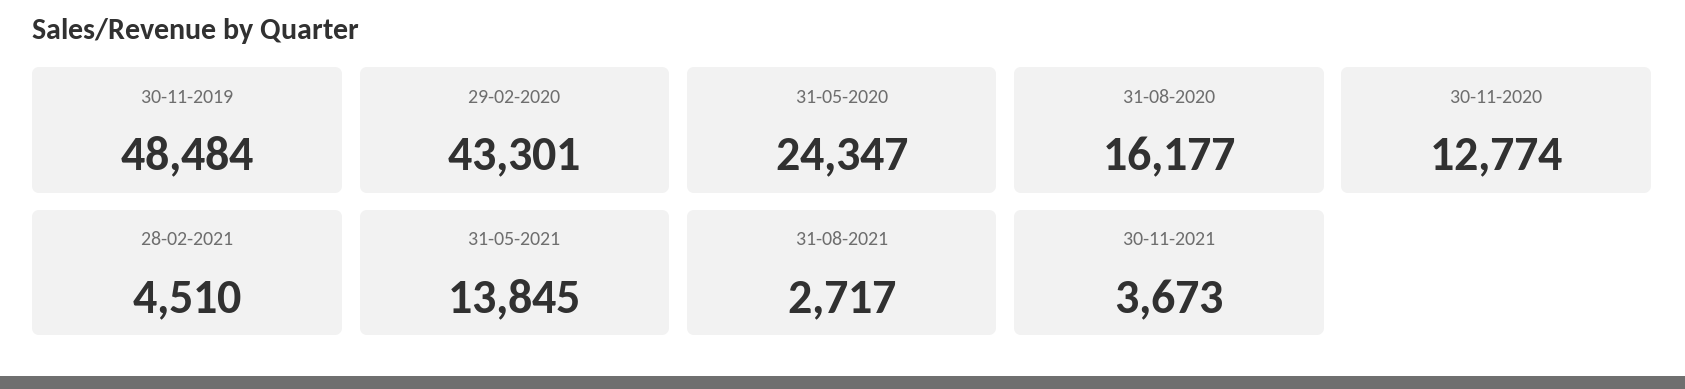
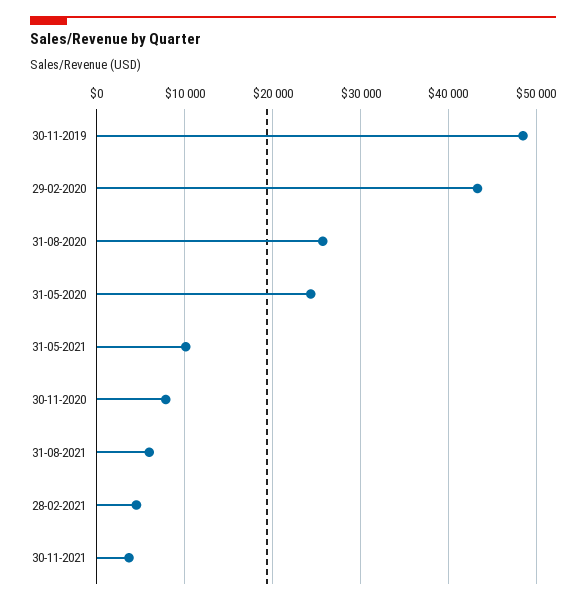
31-08-2020: 16177 -> 26000
30-11-2020: 12774 -> 8000
31-05-2021: 13845 -> 10000
31-08-2021: 2717 -> 6000

